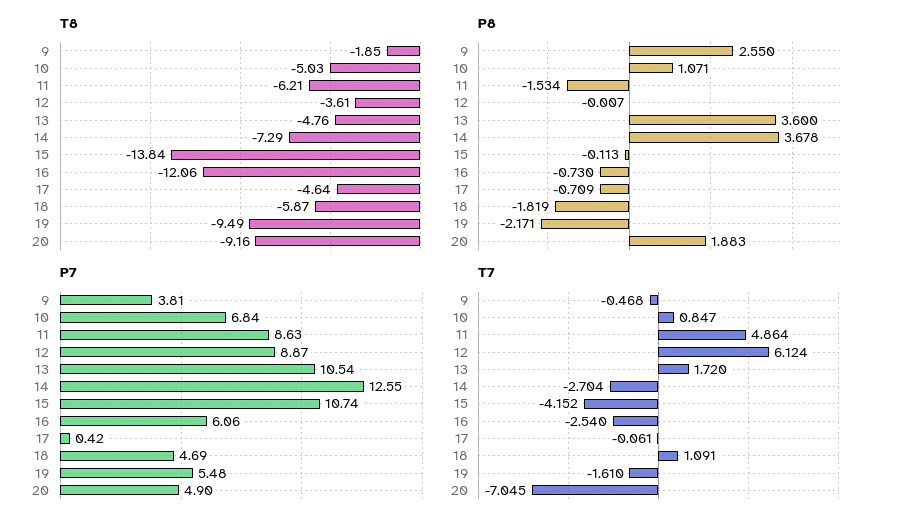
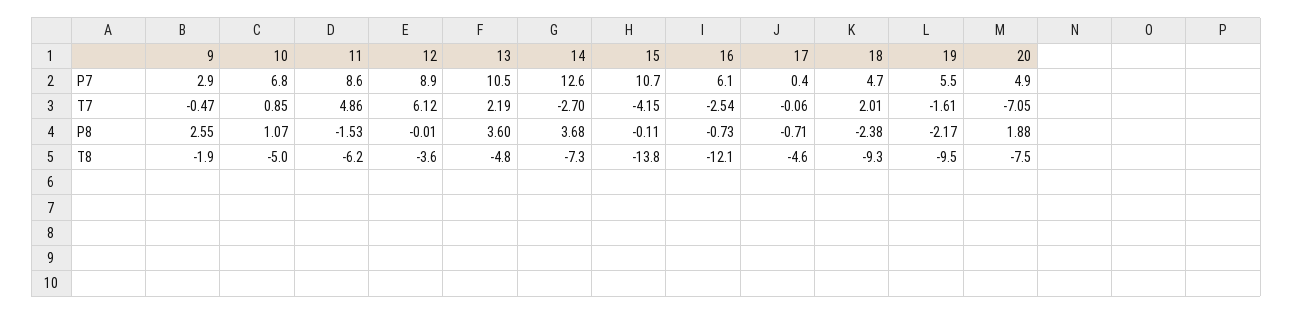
T8, 18: -5.87 -> -9.3
T8, 20: -9.16 -> -7.5
P8, 18: -1.819 -> -2.38
P7, 9: 3.81 -> 2.9
T7, 13: 1.72 -> 2.19
T7, 18: 1.091 -> 2.01

